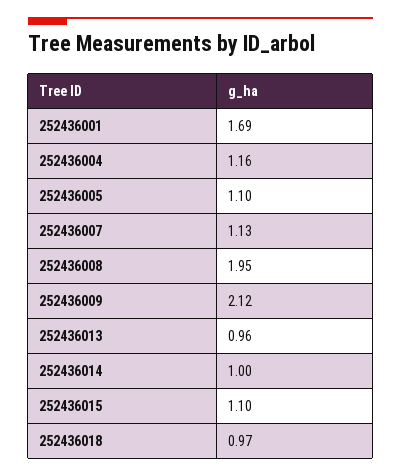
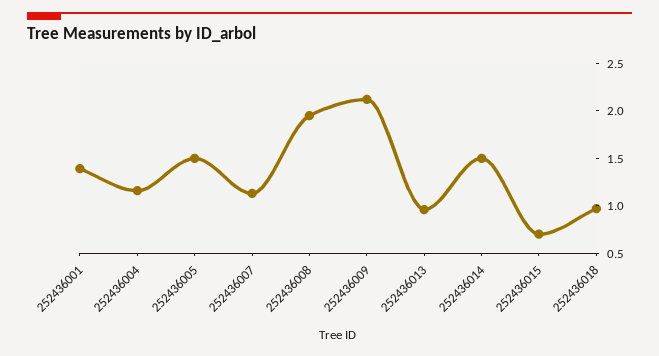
252436001: 1.69 -> 1.4
252436005: 1.1 -> 1.5
252436014: 1 -> 1.5
252436015: 1.1 -> 0.7

